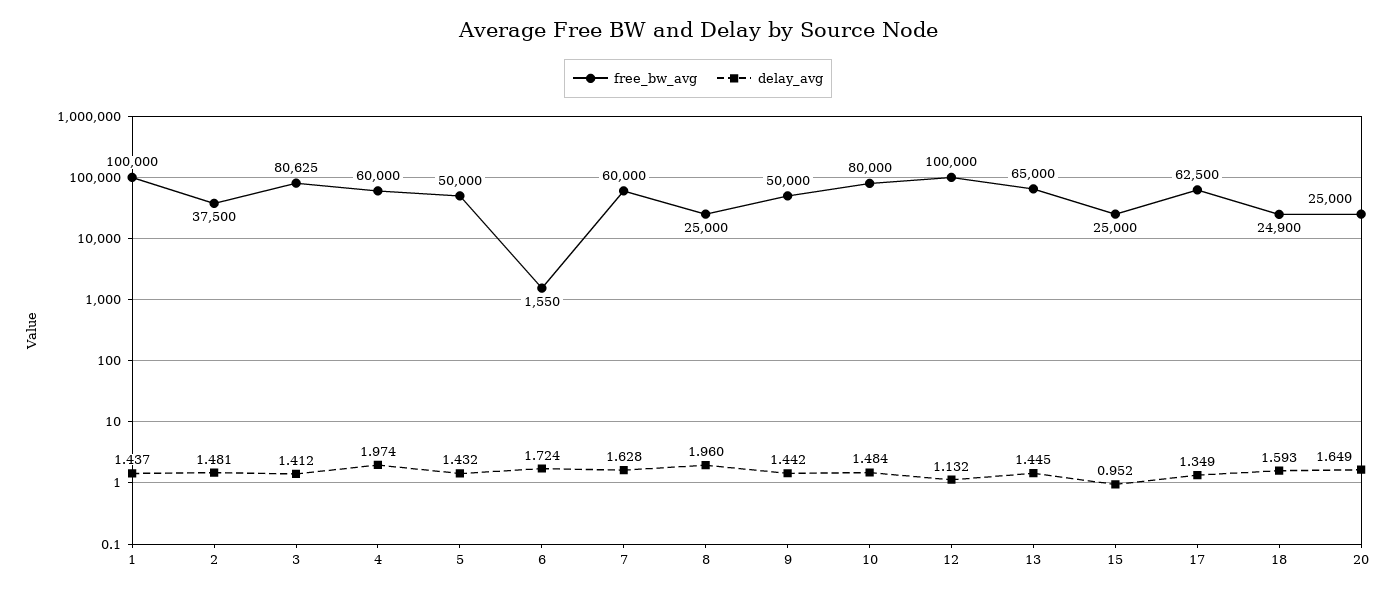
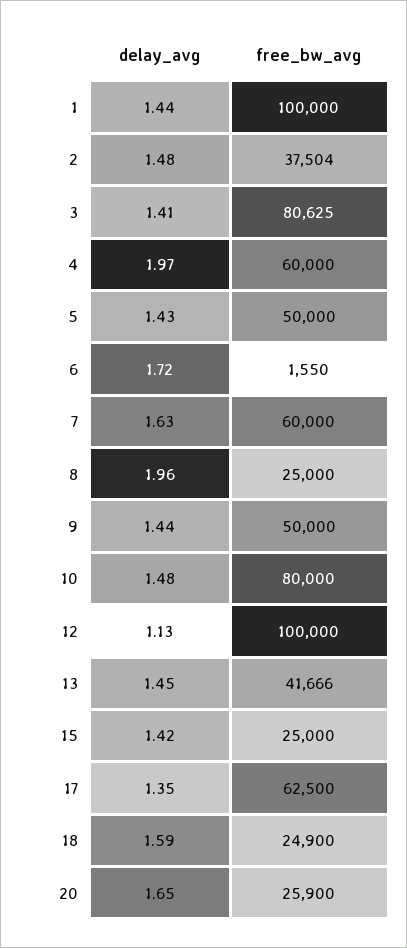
free_bw_avg, 2: 37500 -> 37504
free_bw_avg, 13: 65000 -> 41666
delay_avg, 15: 0.952 -> 1.42
free_bw_avg, 20: 25000 -> 25900

